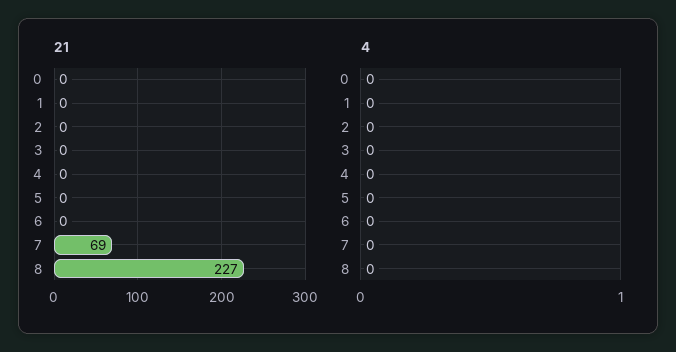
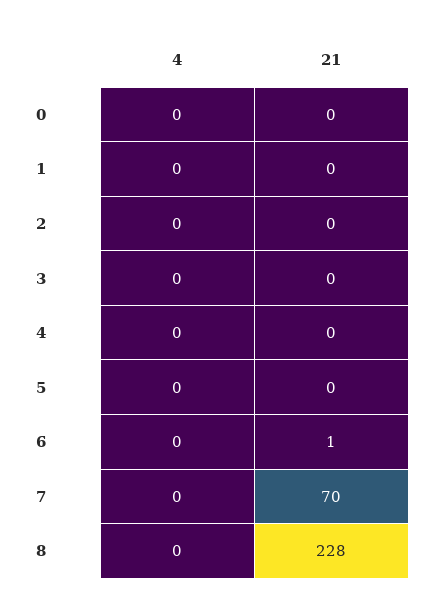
21, 6: 0 -> 1
21, 7: 69 -> 70
21, 8: 227 -> 228

